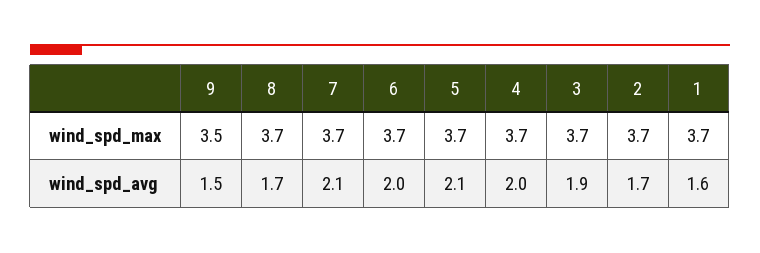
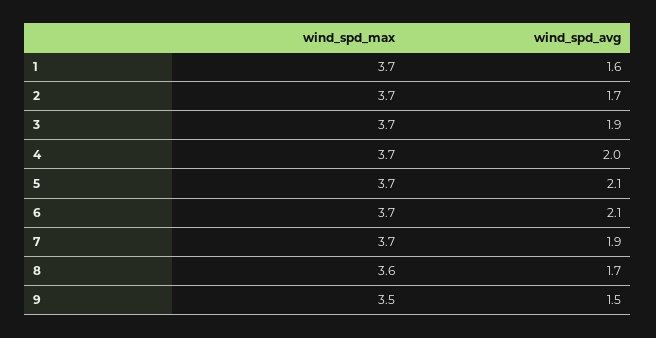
8, wind_spd_max: 3.7 -> 3.6
7, wind_spd_avg: 2.1 -> 1.9
6, wind_spd_avg: 2 -> 2.1

